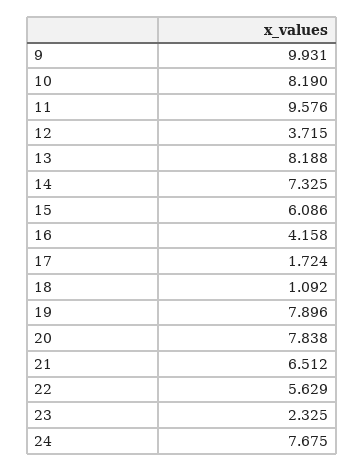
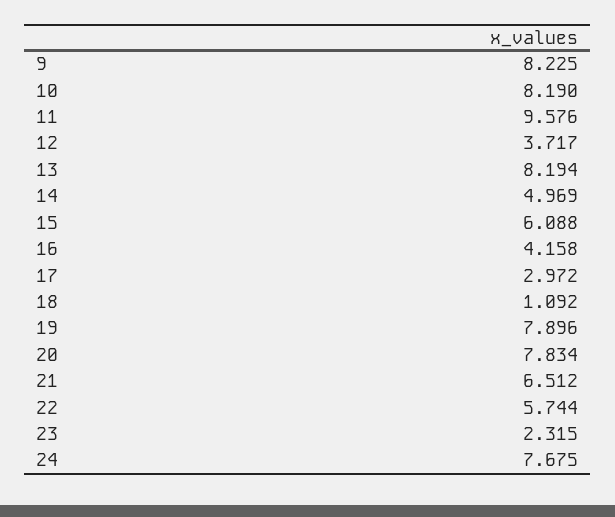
9: 9.931 -> 8.225
12: 3.715 -> 3.717
13: 8.188 -> 8.194
14: 7.325 -> 4.969
15: 6.086 -> 6.088
17: 1.724 -> 2.972
20: 7.838 -> 7.834
22: 5.629 -> 5.744
23: 2.325 -> 2.315

